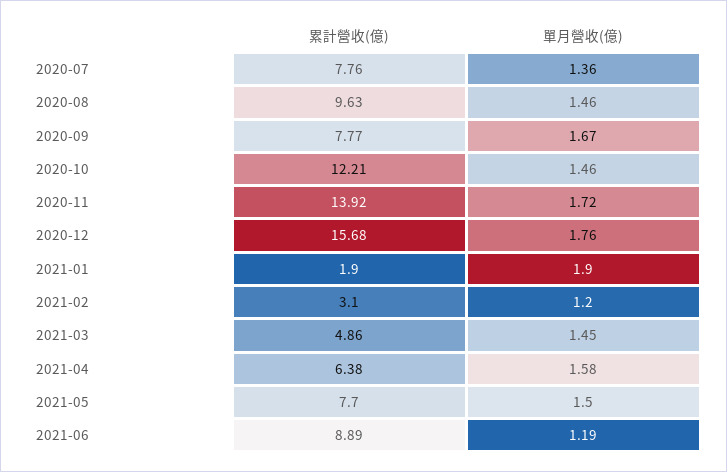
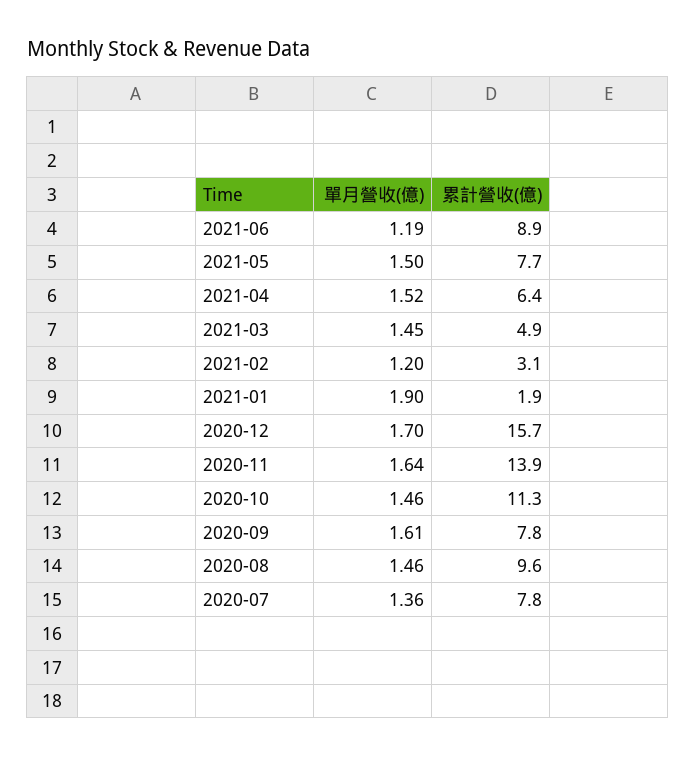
單月營收(億), 2020-09: 1.67 -> 1.61
累計營收(億), 2020-10: 12.21 -> 11.3
單月營收(億), 2020-11: 1.72 -> 1.64
單月營收(億), 2020-12: 1.76 -> 1.7
單月營收(億), 2021-04: 1.58 -> 1.52

